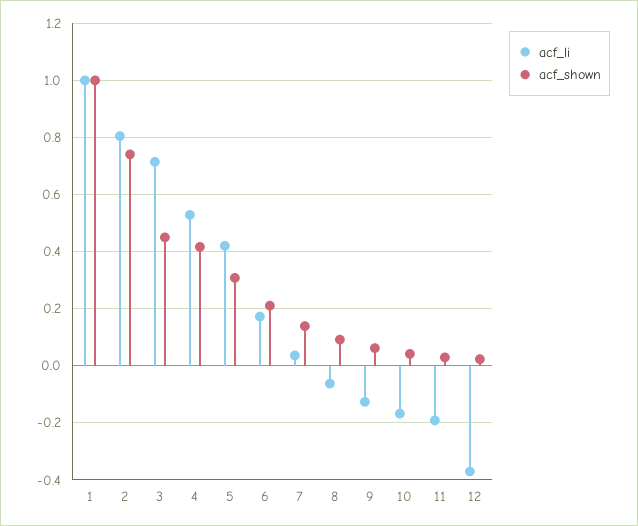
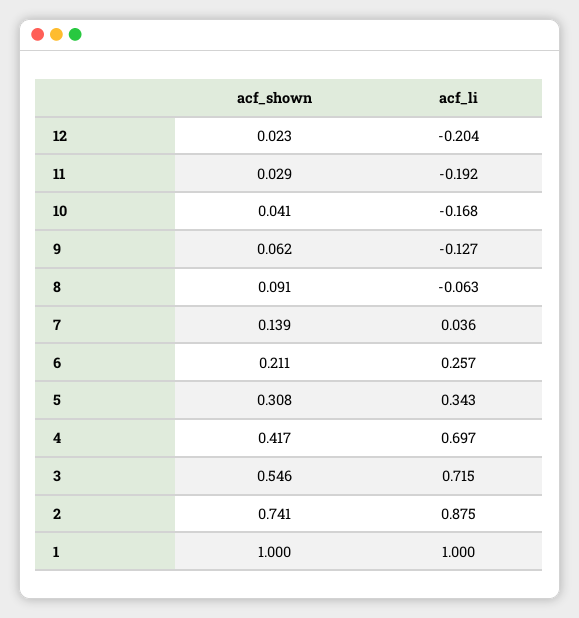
acf_li, 2: 0.8 -> 0.875
acf_shown, 3: 0.45 -> 0.546
acf_li, 4: 0.525 -> 0.697
acf_li, 5: 0.425 -> 0.343
acf_li, 6: 0.175 -> 0.257
acf_li, 12: -0.375 -> -0.204

